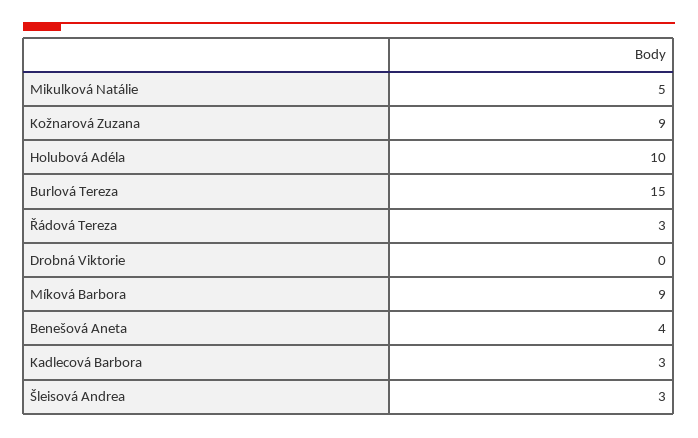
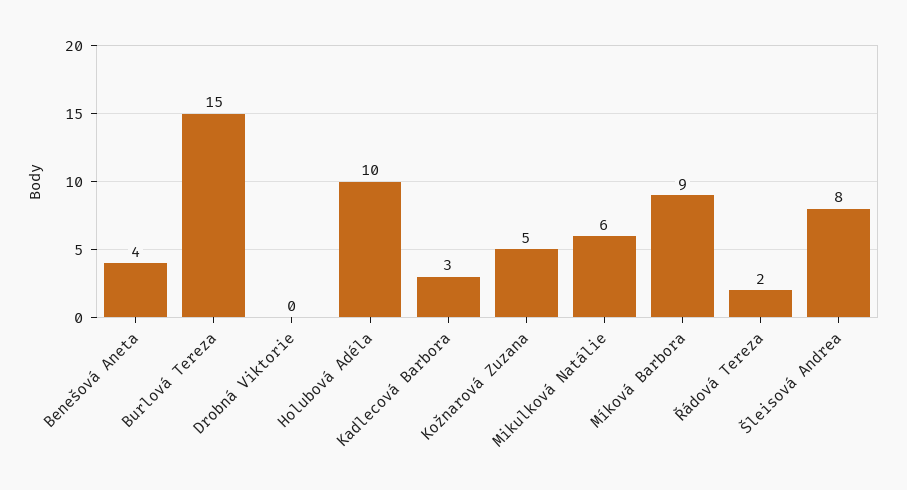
Mikulková Natálie: 5 -> 6
Kožnarová Zuzana: 9 -> 5
Řádová Tereza: 3 -> 2
Šleisová Andrea: 3 -> 8

